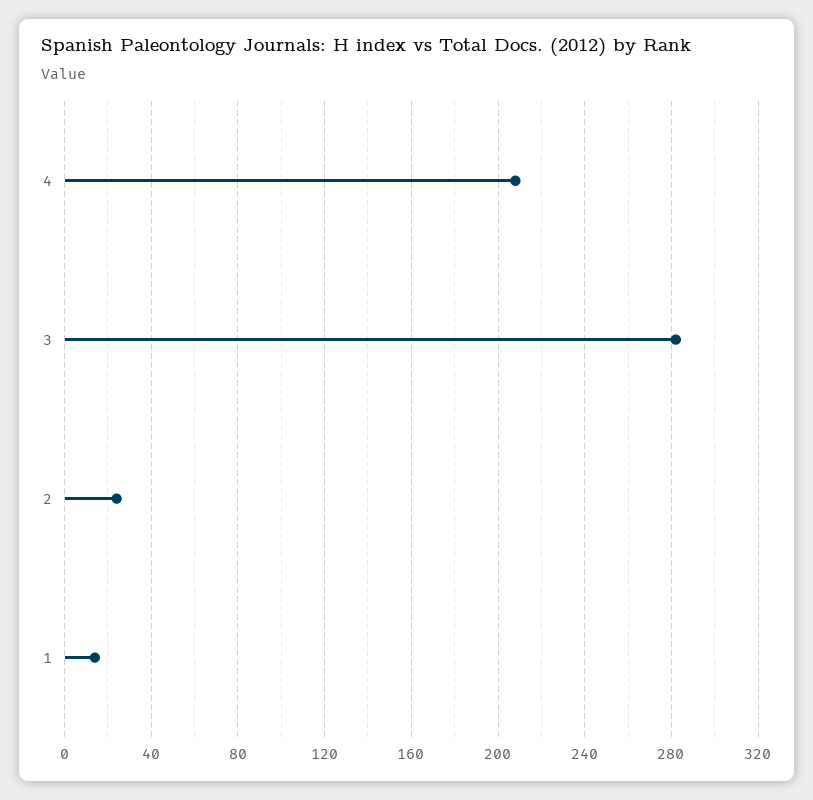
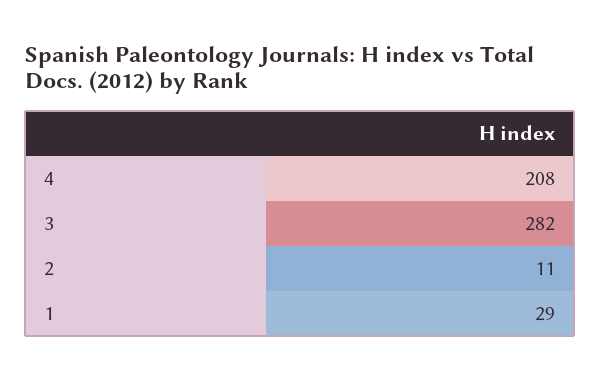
2: 25 -> 11
1: 15 -> 29

